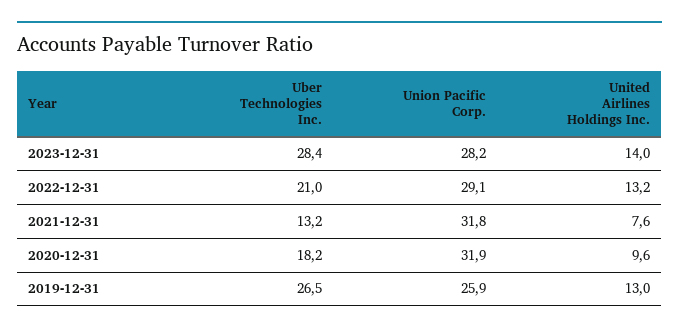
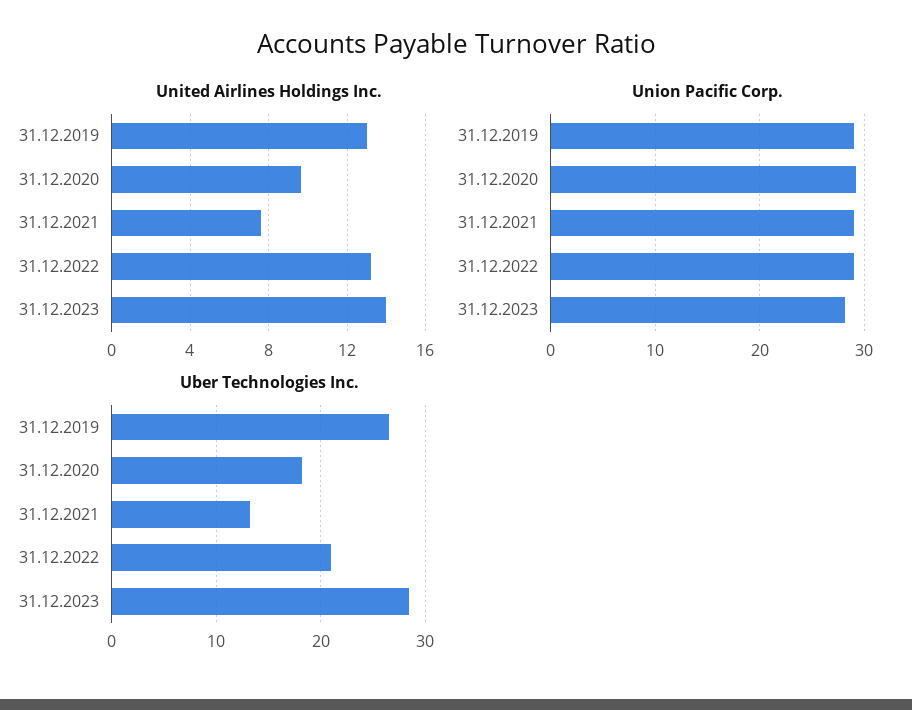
Union Pacific Corp., 2021-12-31: 31.8 -> 29
Union Pacific Corp., 2020-12-31: 31.9 -> 29
Union Pacific Corp., 2019-12-31: 25.9 -> 29

